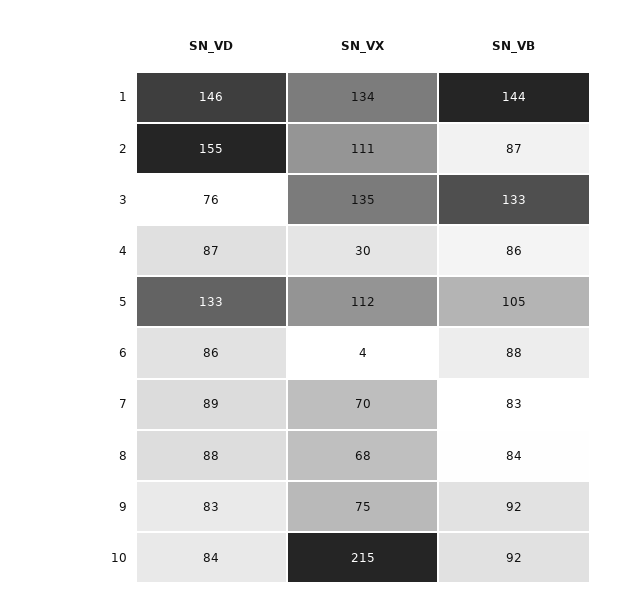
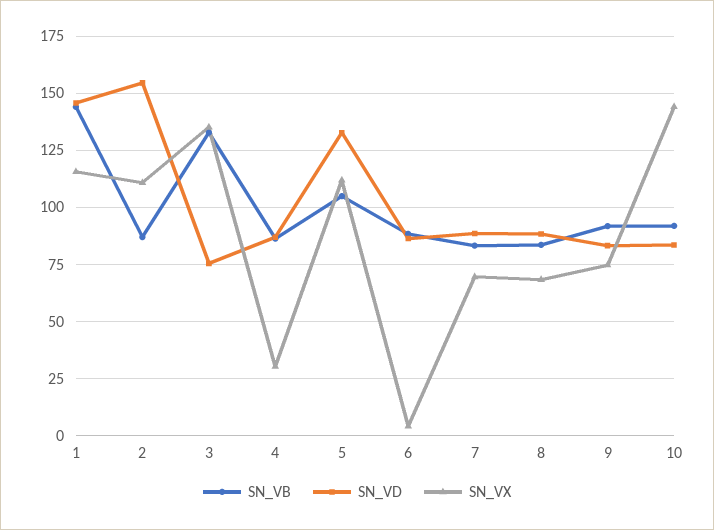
SN_VX, 1: 134 -> 115
SN_VX, 10: 215 -> 145

